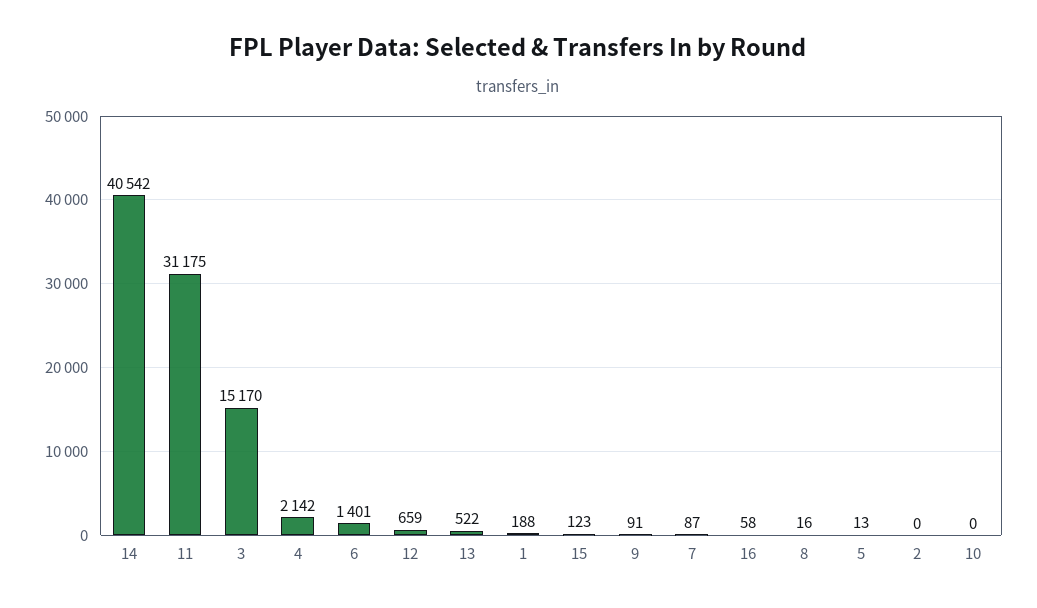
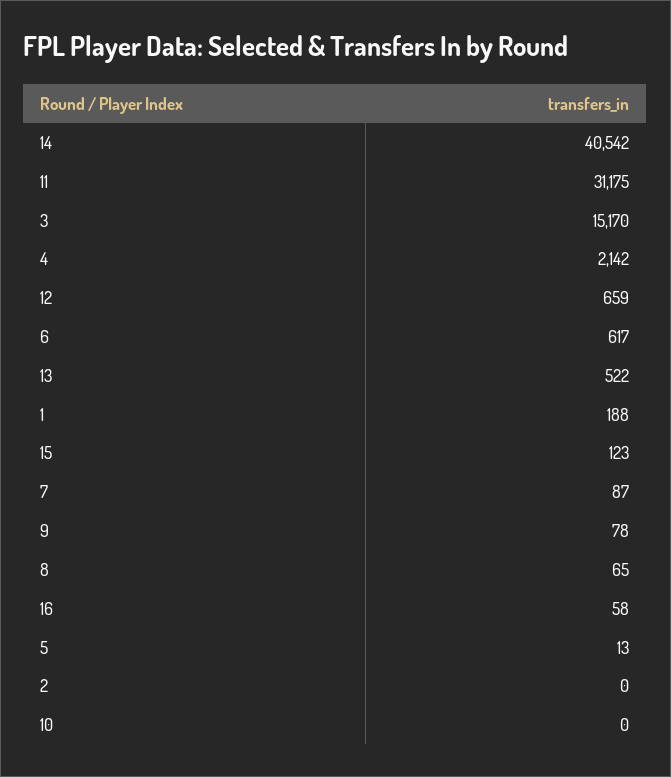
6: 1401 -> 617
9: 91 -> 78
8: 16 -> 65

